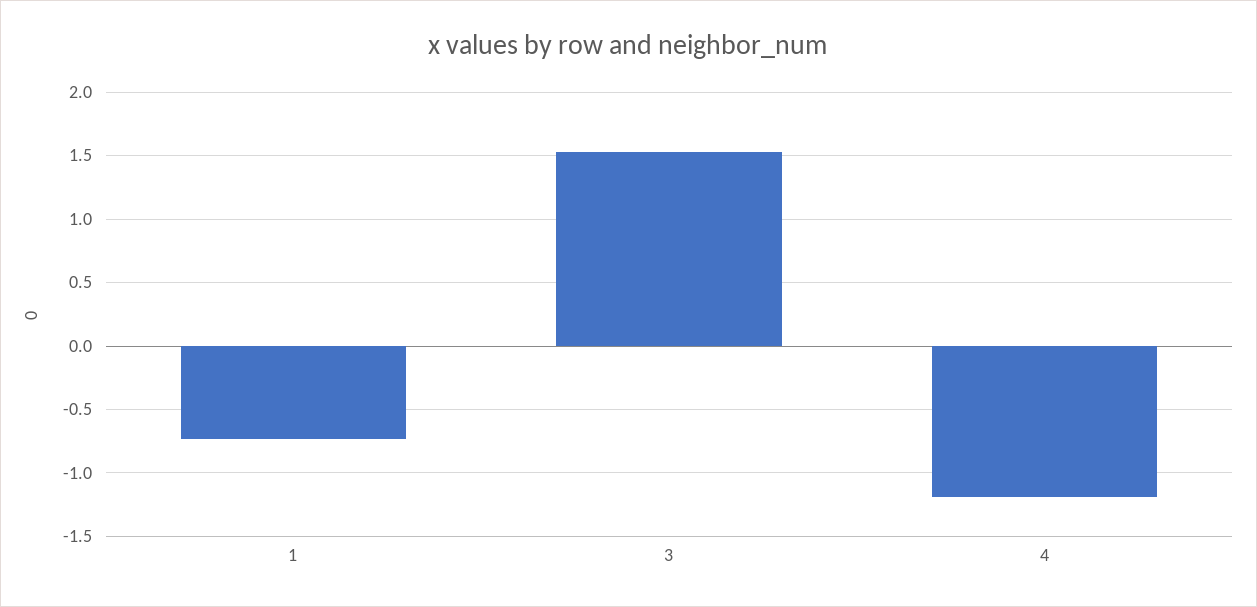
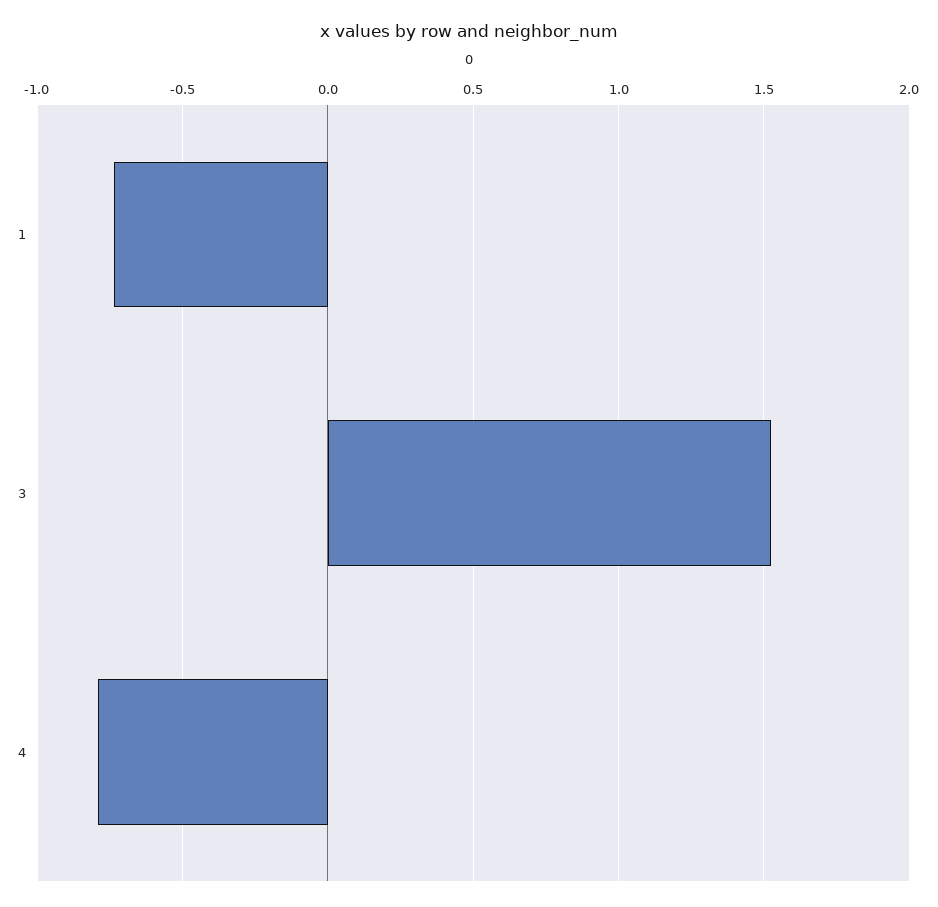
4: -1.2 -> -0.8

